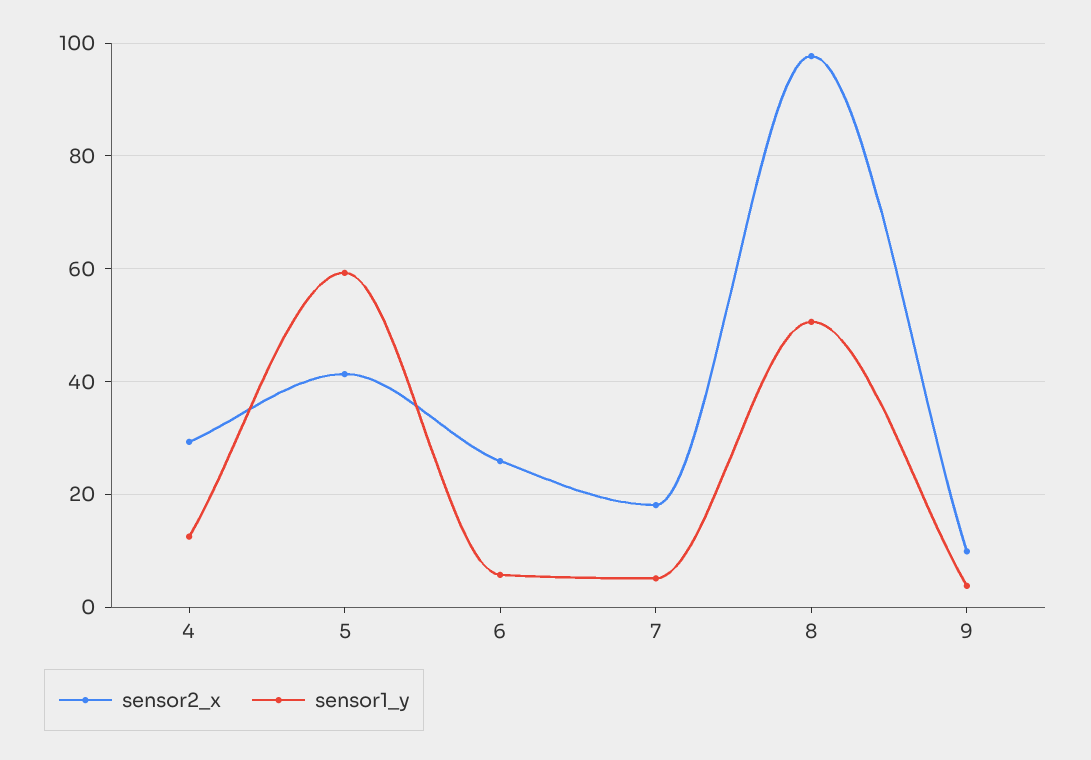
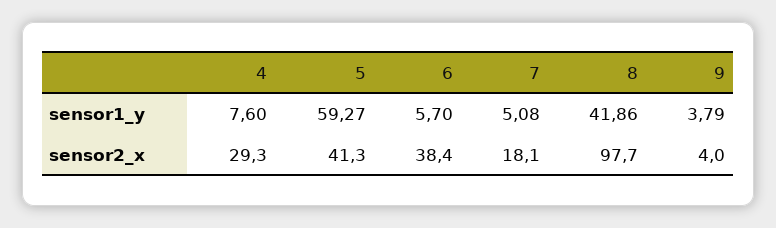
sensor1_y, 4: 12 -> 7.6
sensor2_x, 6: 26 -> 38.4
sensor1_y, 8: 50 -> 41.86
sensor2_x, 9: 10 -> 4

